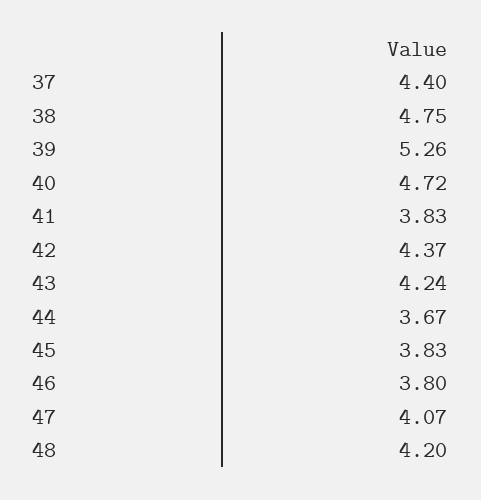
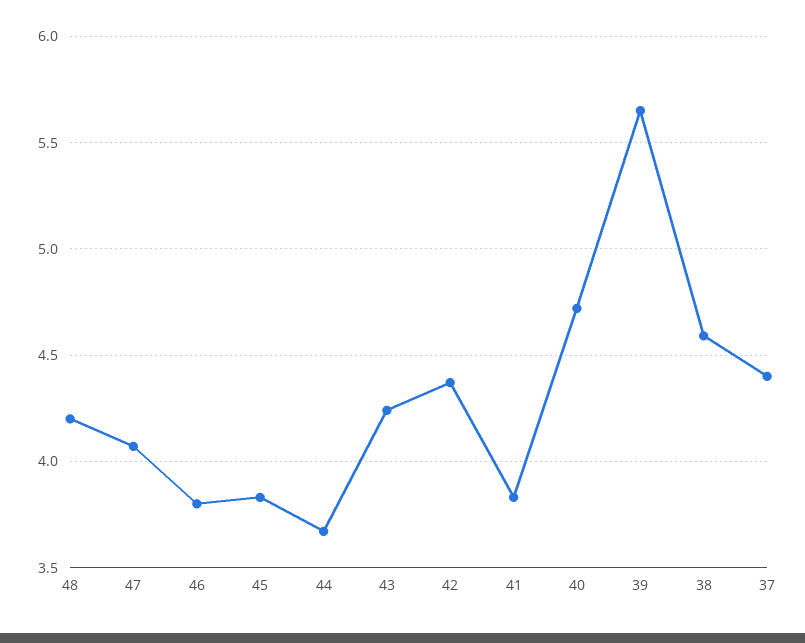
38: 4.75 -> 4.6
39: 5.26 -> 5.65

